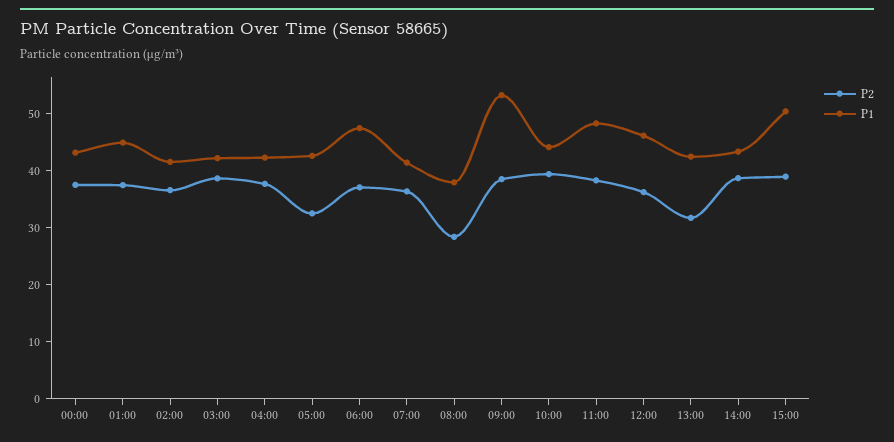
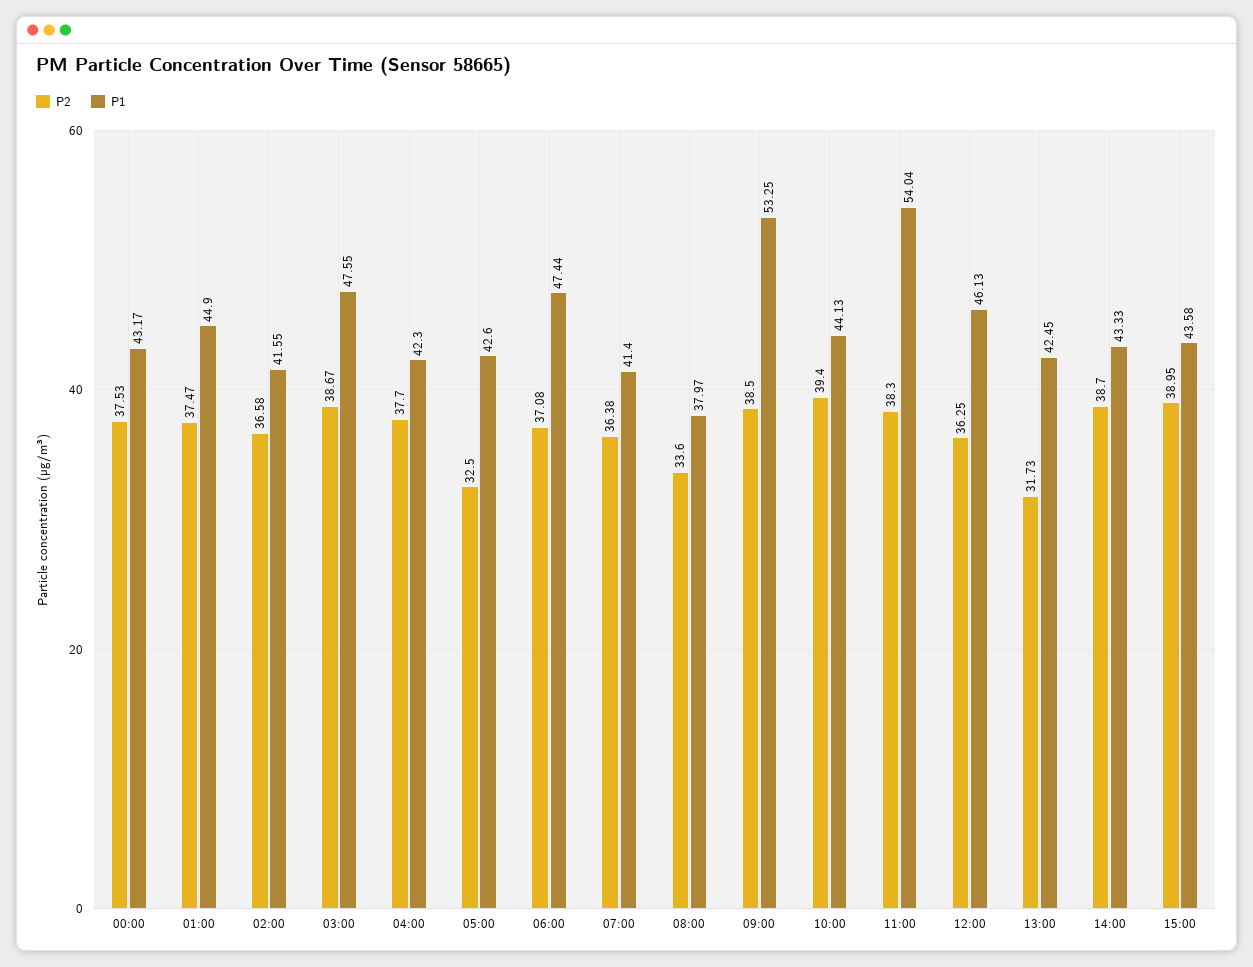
P1, 03:00: 42 -> 47.55
P2, 08:00: 28 -> 33.6
P1, 11:00: 48 -> 54.04
P1, 15:00: 50 -> 43.58

